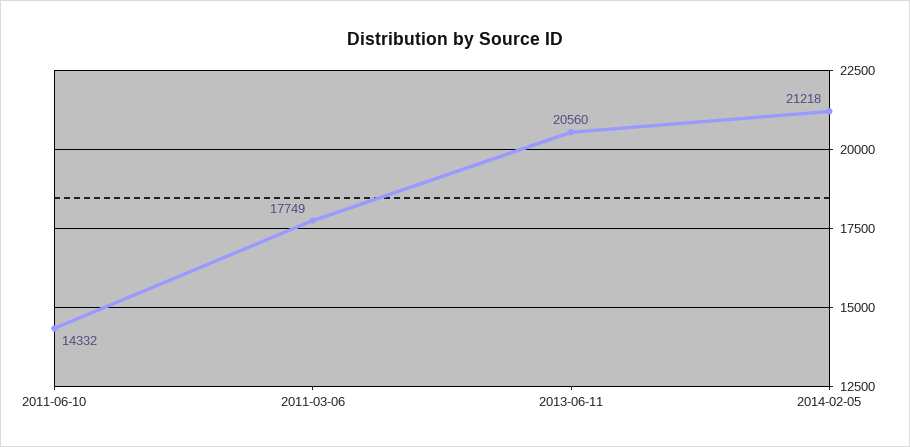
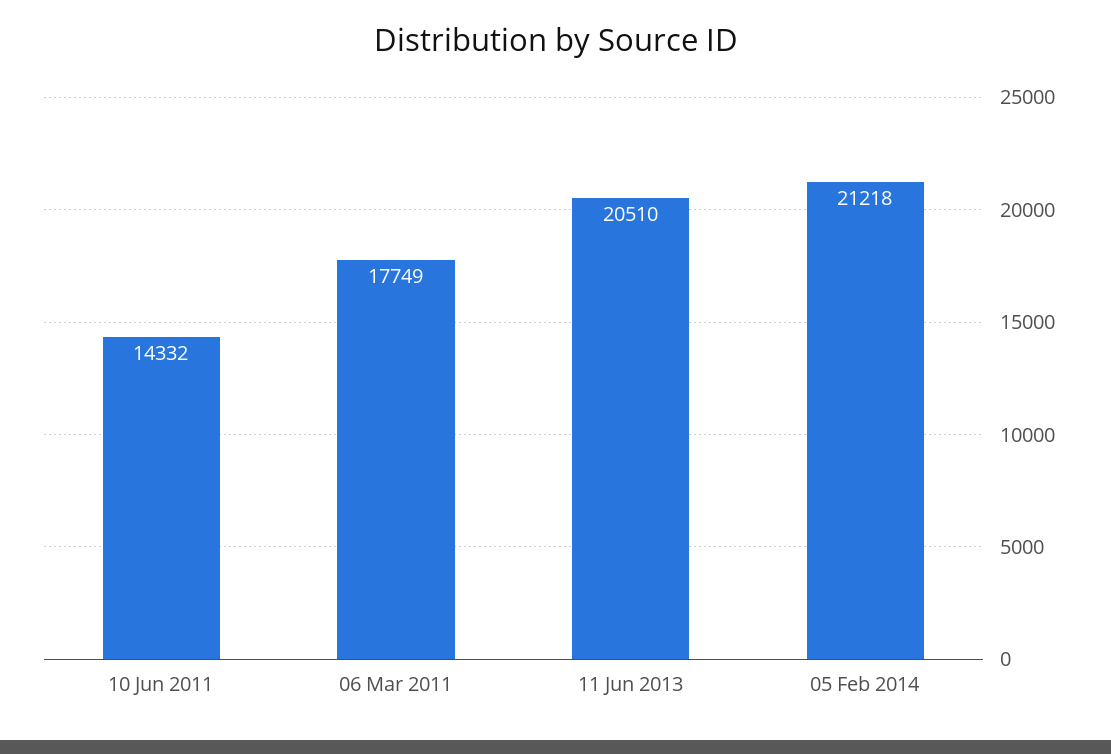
2013-06-11: 20560 -> 20510

